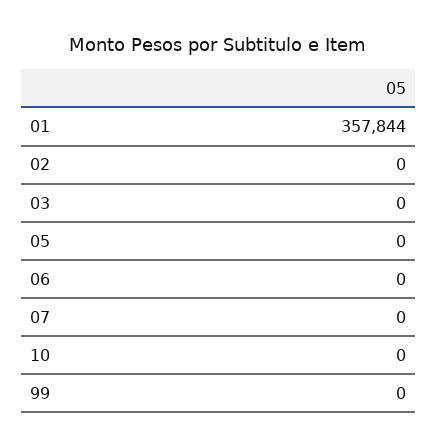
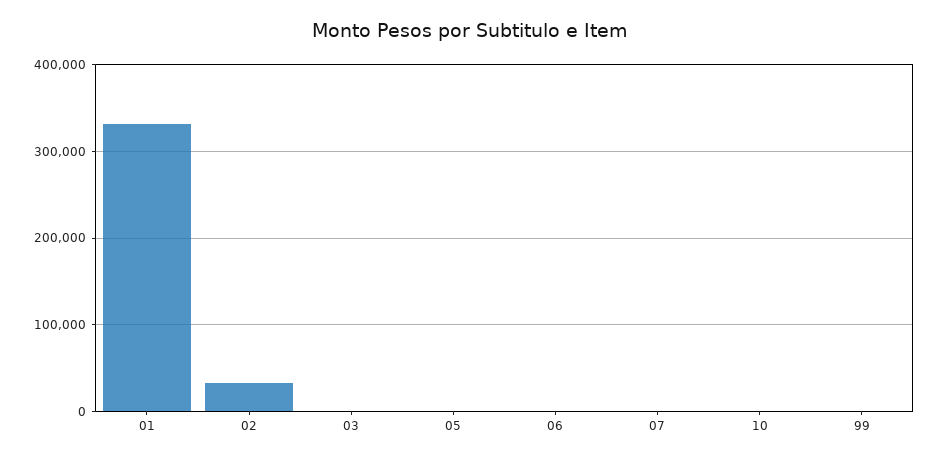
01: 357844 -> 330000
02: 0 -> 30000

